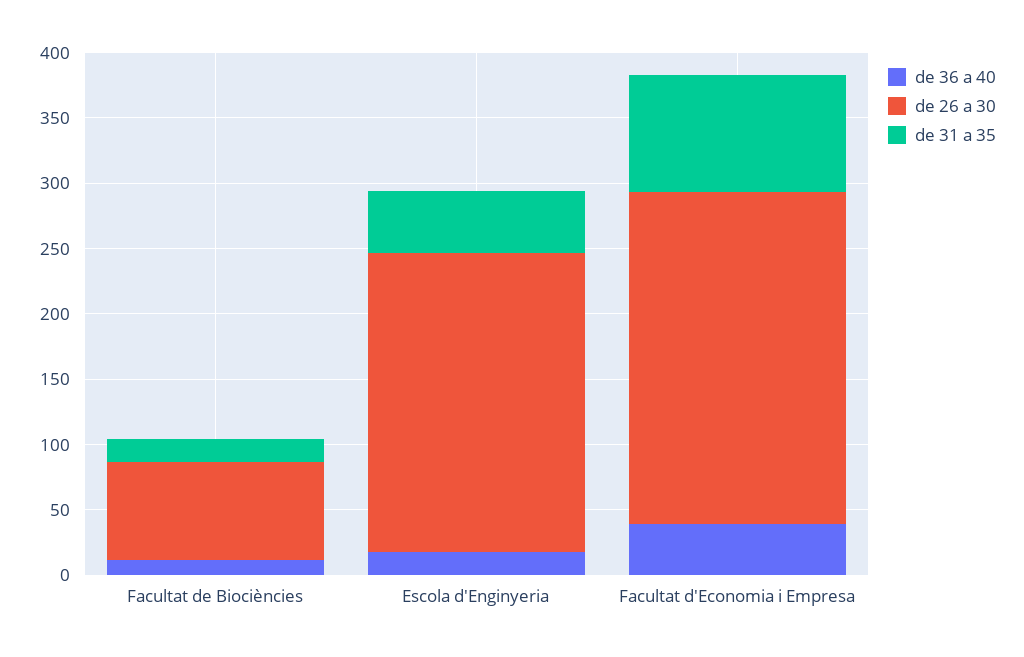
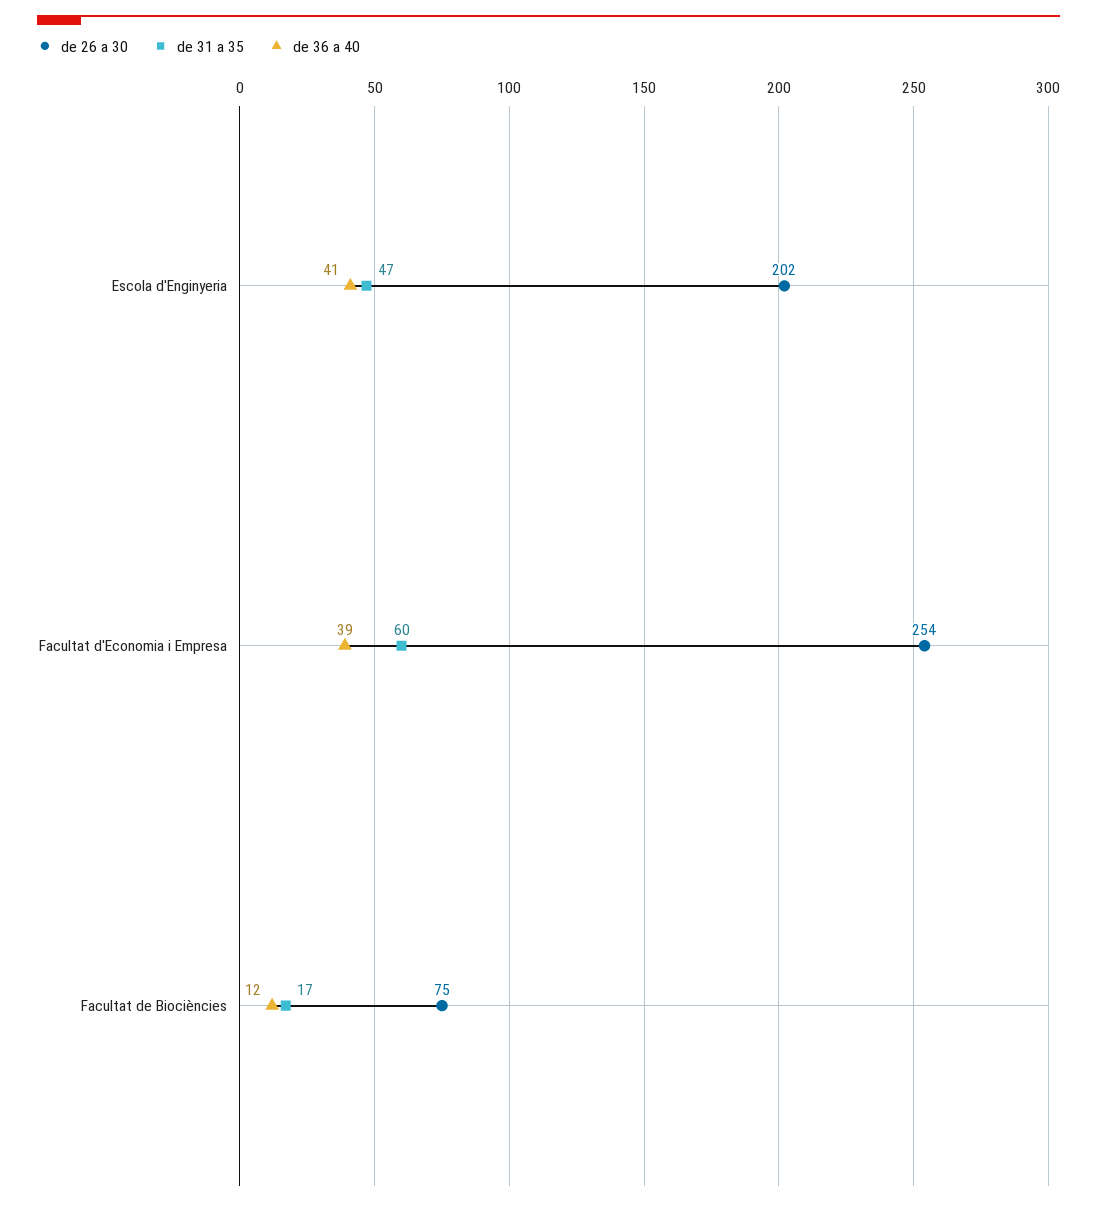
de 36 a 40, Escola d'Enginyeria: 20 -> 41
de 26 a 30, Escola d'Enginyeria: 230 -> 202
de 31 a 35, Facultat d'Economia i Empresa: 90 -> 60

